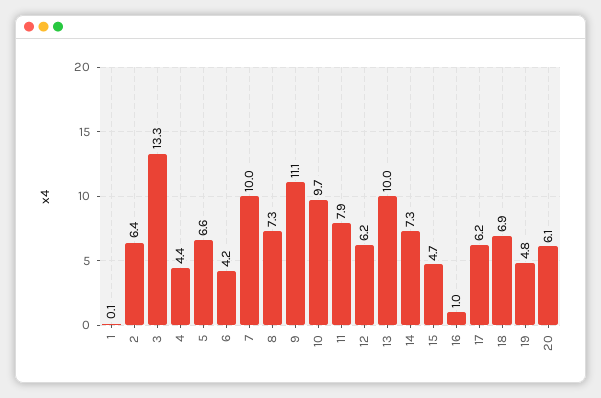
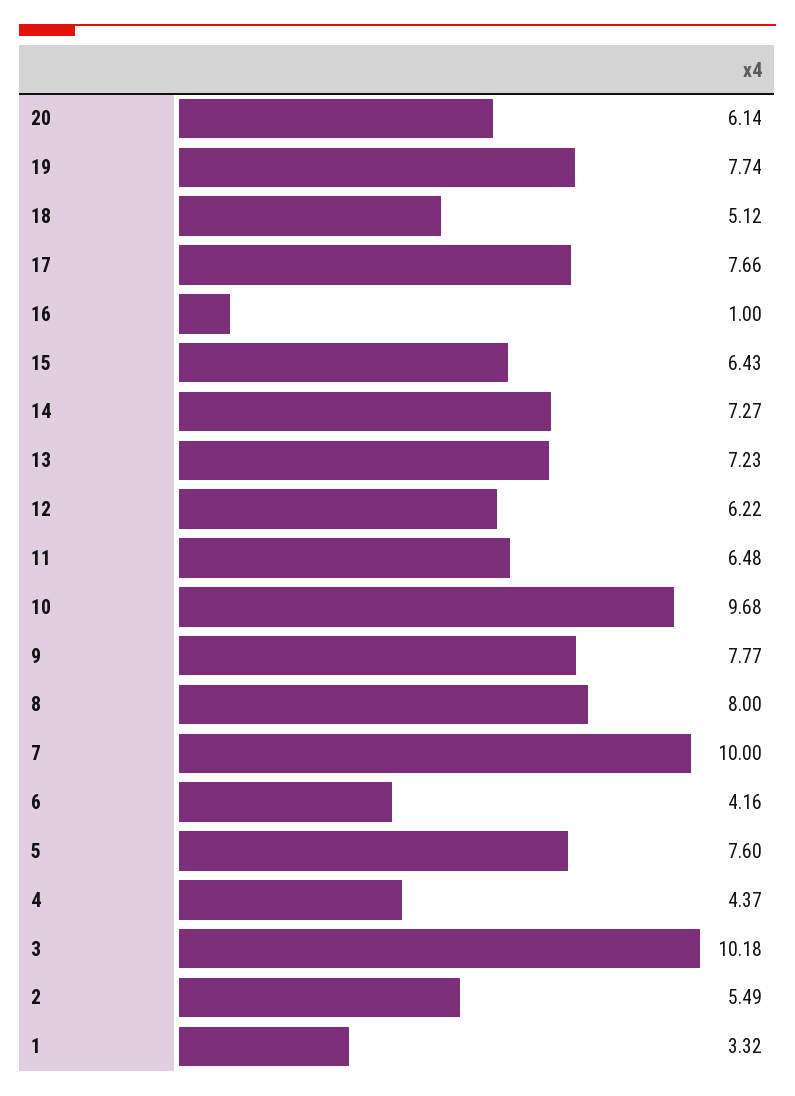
1: 0.1 -> 3.32
2: 6.4 -> 5.49
3: 13.3 -> 10.18
5: 6.6 -> 7.6
8: 7.3 -> 8
9: 11.1 -> 7.77
11: 7.9 -> 6.48
13: 10 -> 7.23
15: 4.7 -> 6.43
17: 6.2 -> 7.66
18: 6.9 -> 5.12
19: 4.8 -> 7.74

